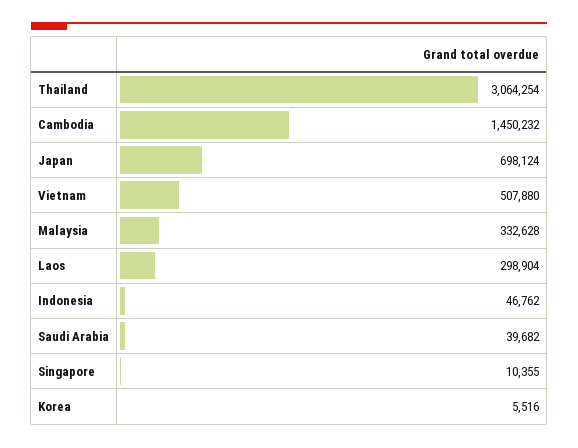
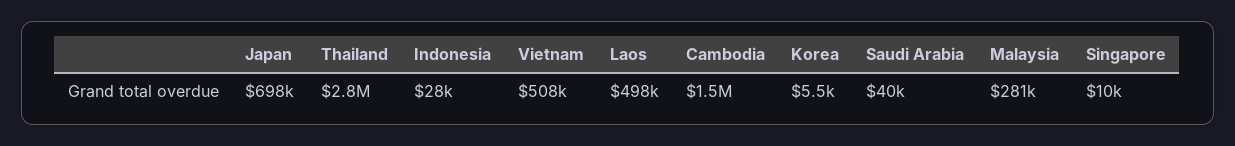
Thailand: 3064254 -> 2800000
Malaysia: 332628 -> 281000
Laos: 298904 -> 498000
Indonesia: 46762 -> 28000

